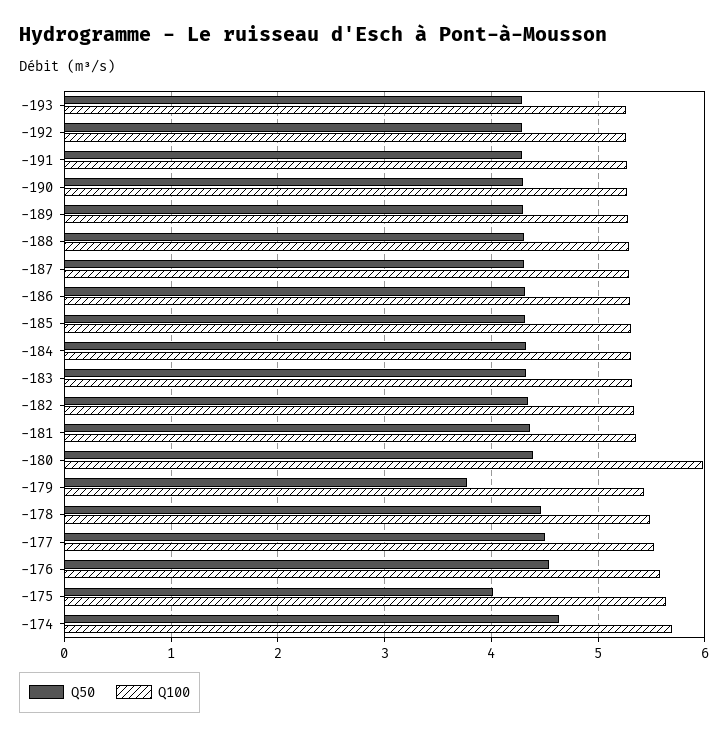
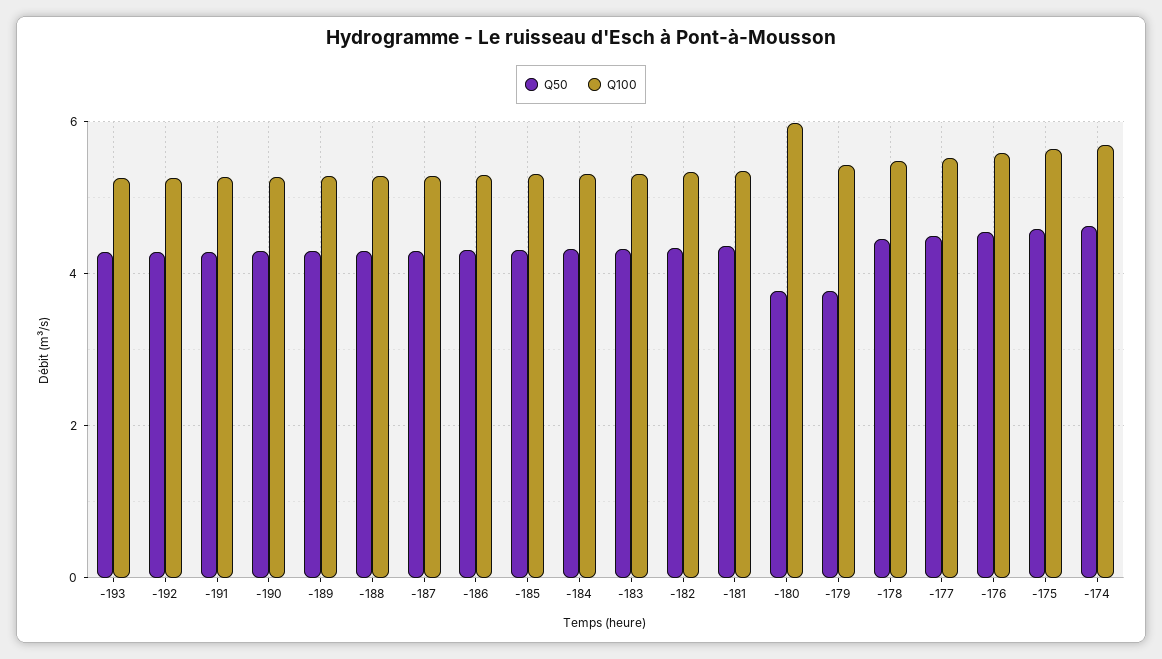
Q50, -180: 4.4 -> 3.8
Q50, -175: 4 -> 4.6

